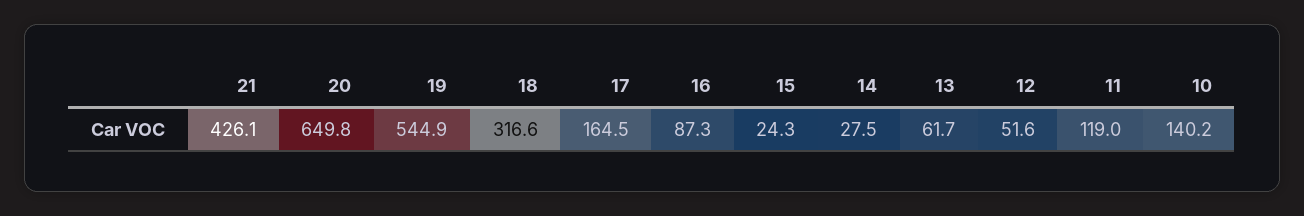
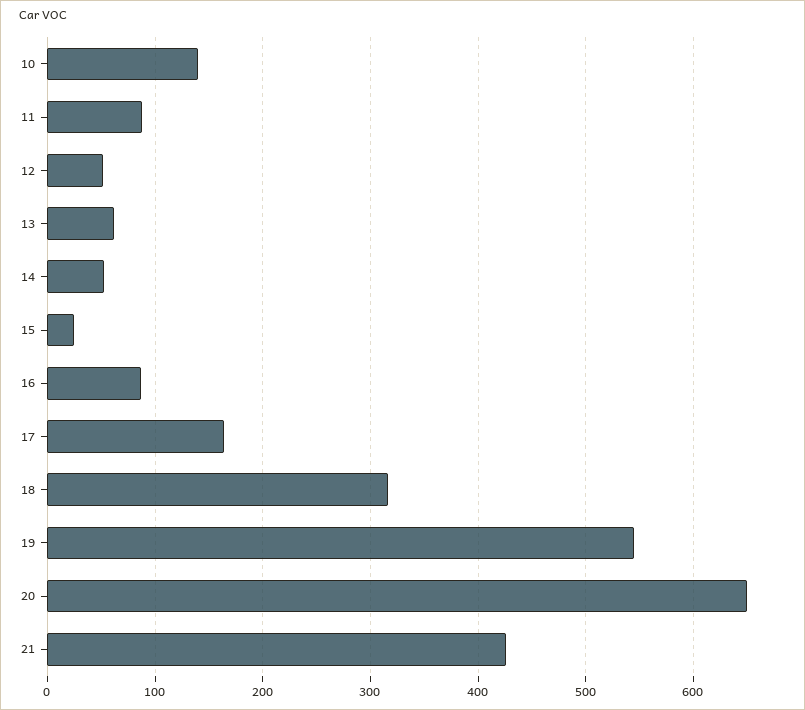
14: 27.5 -> 50
11: 119 -> 90

